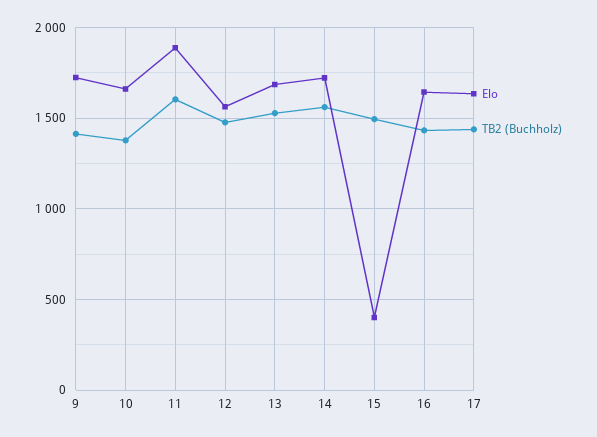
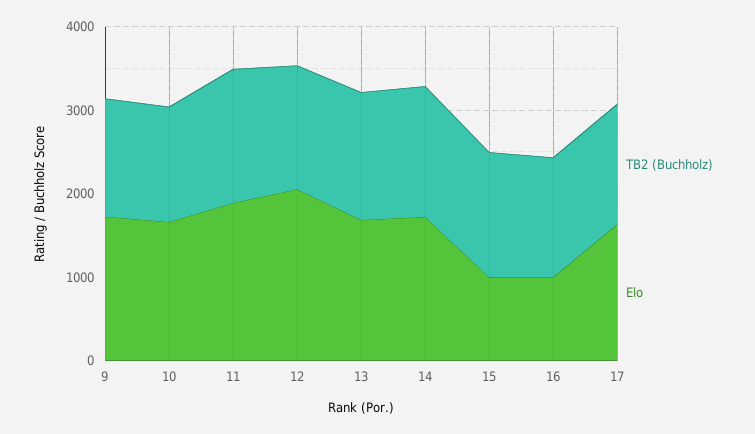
Elo, 12: 1550 -> 2000
Elo, 15: 400 -> 1000
Elo, 16: 1650 -> 1000

